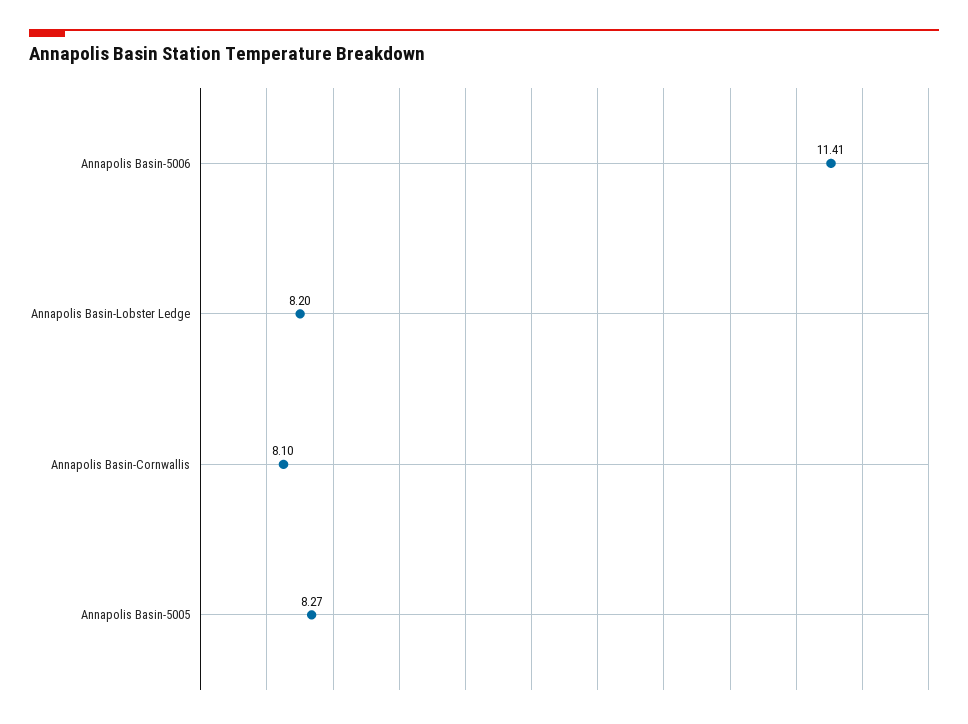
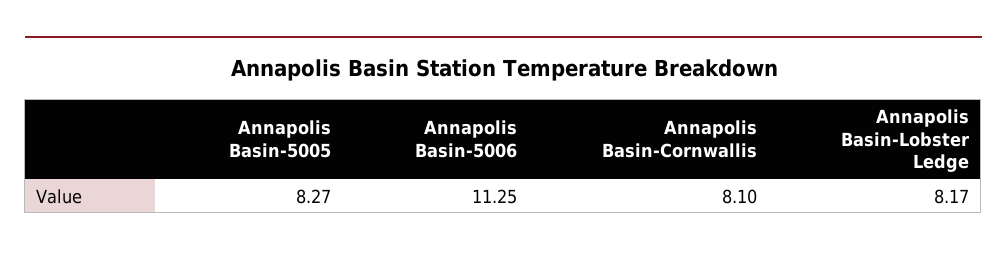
Annapolis Basin-5006: 11.41 -> 11.25
Annapolis Basin-Lobster Ledge: 8.2 -> 8.17

